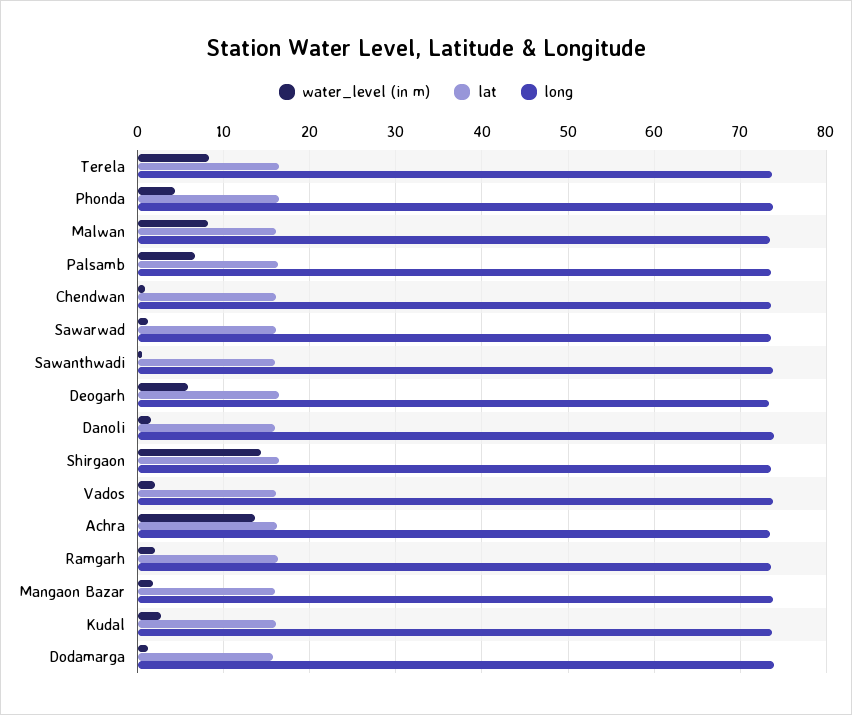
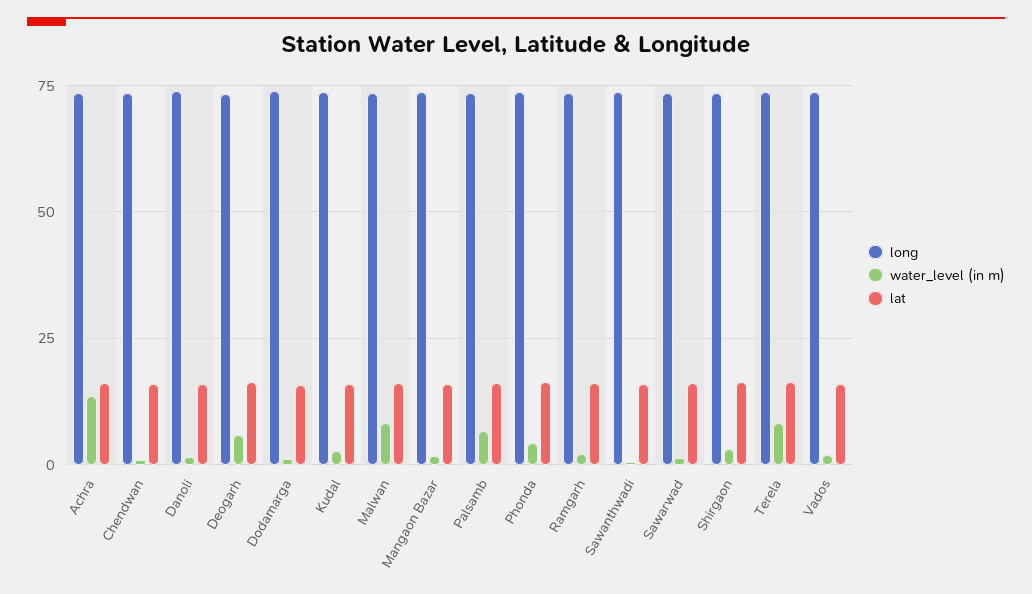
water_level (in m), Shirgaon: 14 -> 2.5

